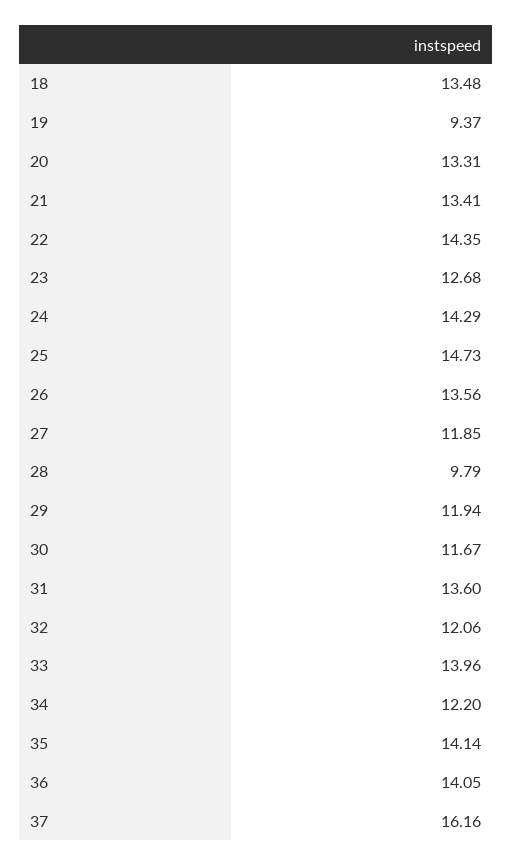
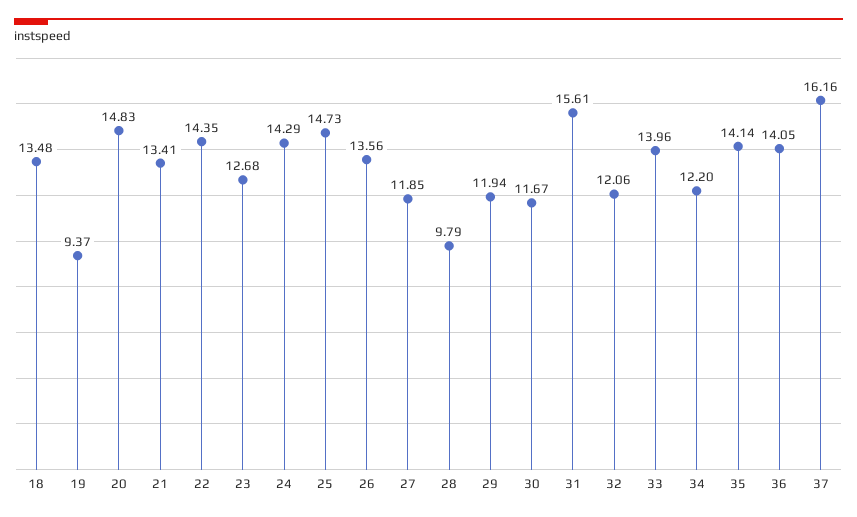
20: 13.31 -> 14.83
31: 13.6 -> 15.61

